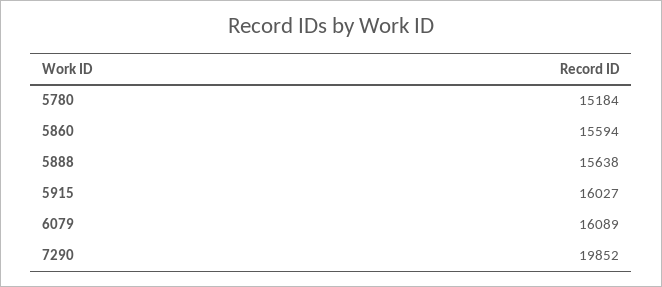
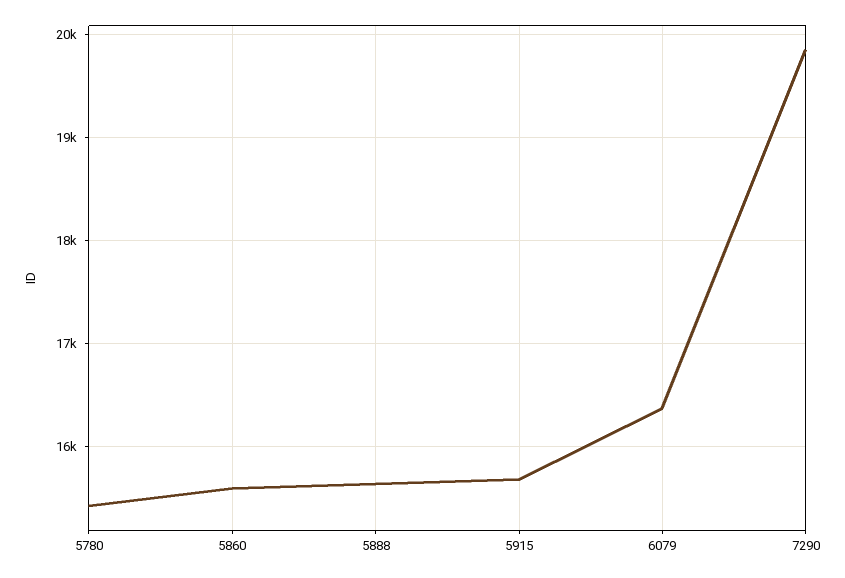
5780: 15184 -> 15400
5915: 16027 -> 15700
6079: 16089 -> 16400

